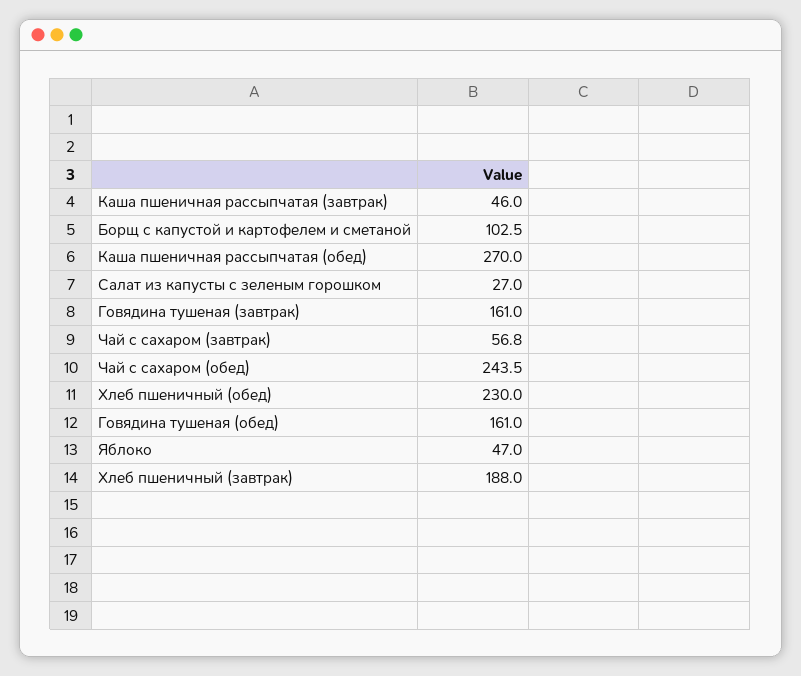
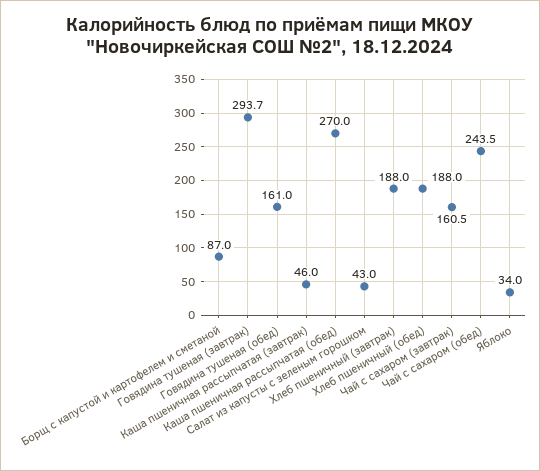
Борщ с капустой и картофелем и сметаной: 102.5 -> 87
Салат из капусты с зеленым горошком: 27 -> 43
Говядина тушеная (завтрак): 161 -> 293.7
Чай с сахаром (завтрак): 56.8 -> 160.5
Хлеб пшеничный (обед): 230 -> 188
Яблоко: 47 -> 34

